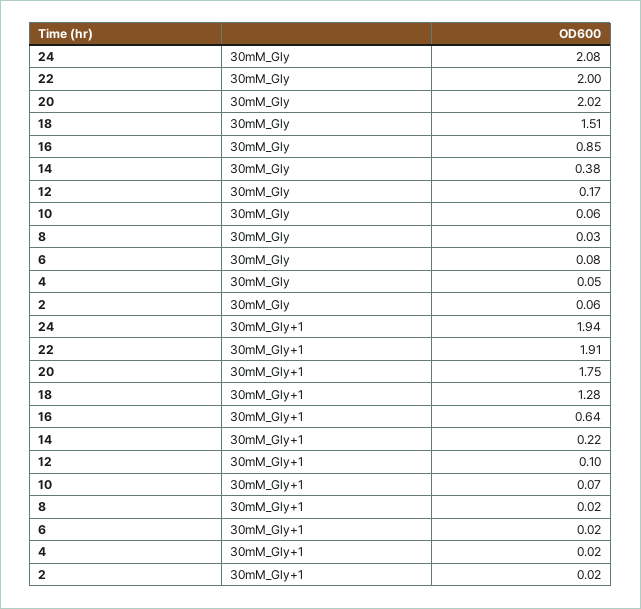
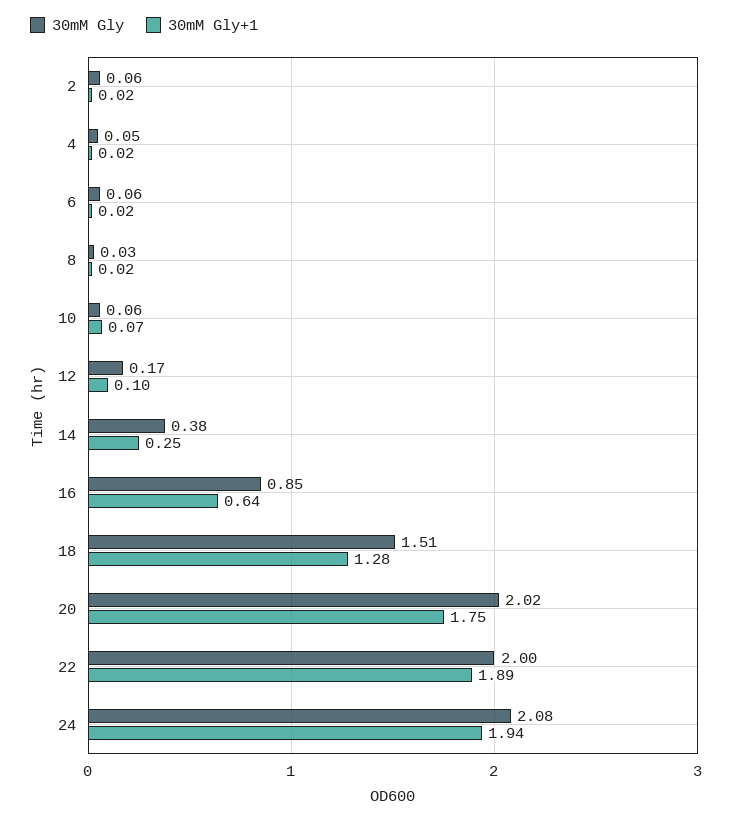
30mM_Gly, 6: 0.08 -> 0.06
30mM_Gly+1, 22: 1.91 -> 1.89
30mM_Gly+1, 14: 0.22 -> 0.25

